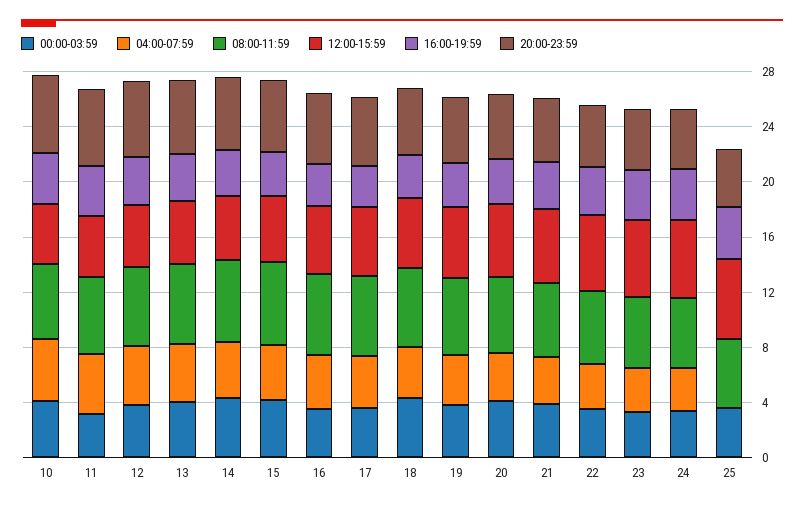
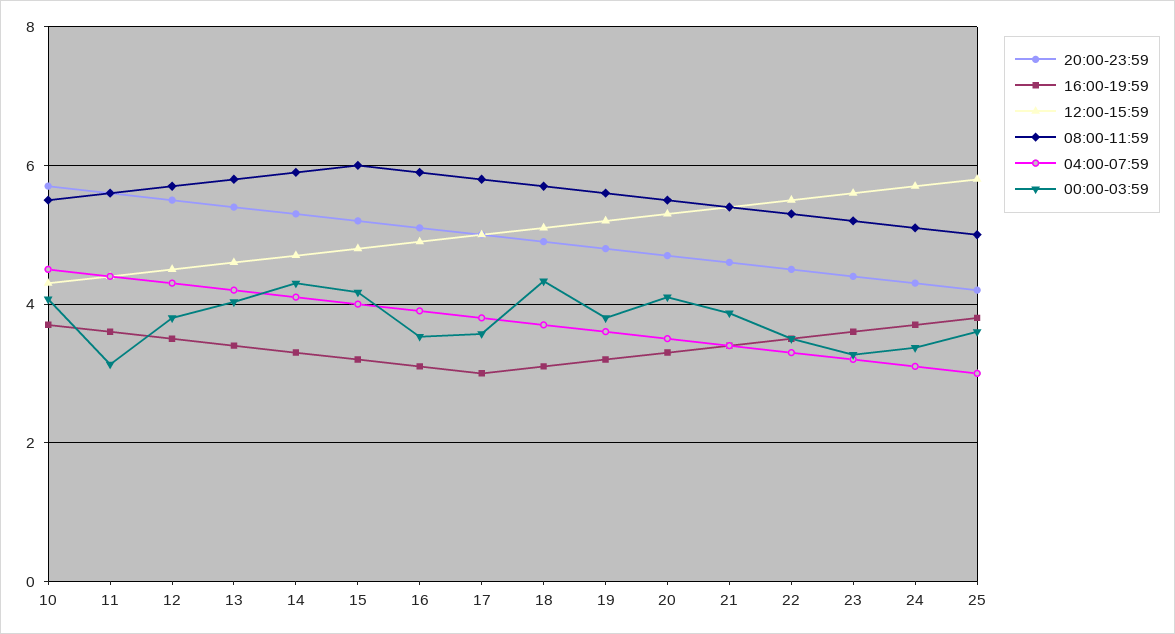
04:00-07:59, 25: 0 -> 3

